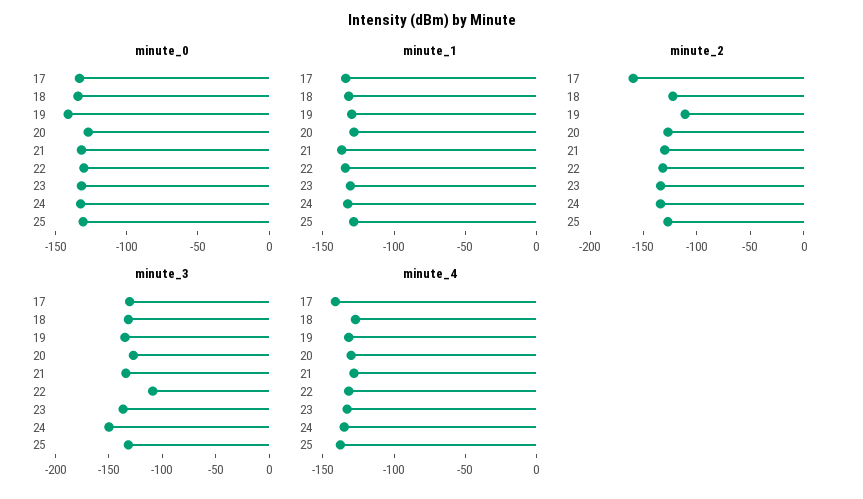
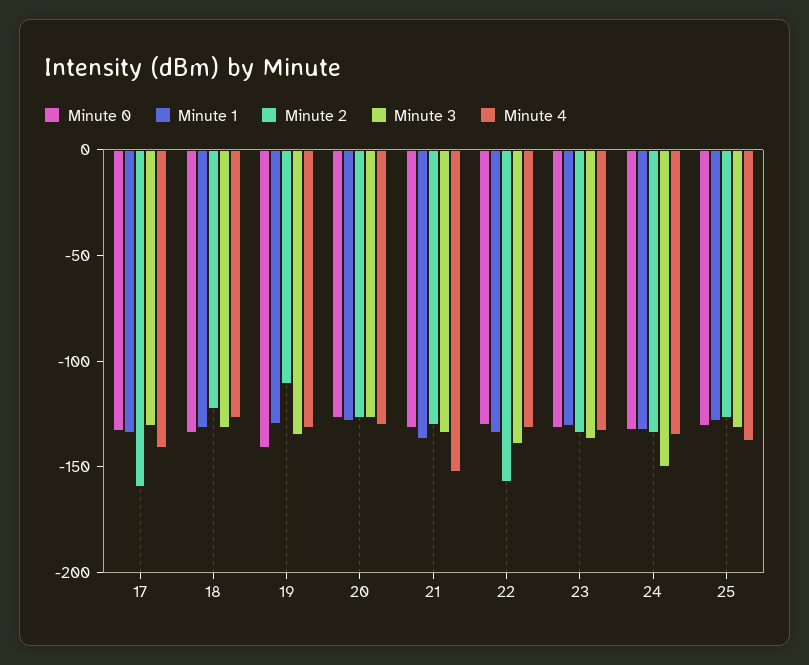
minute_2, 22: -130 -> -160
minute_3, 22: -110 -> -140
minute_4, 21: -130 -> -150

